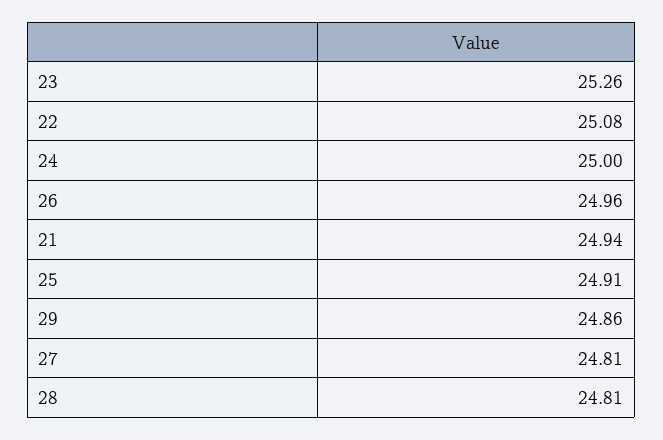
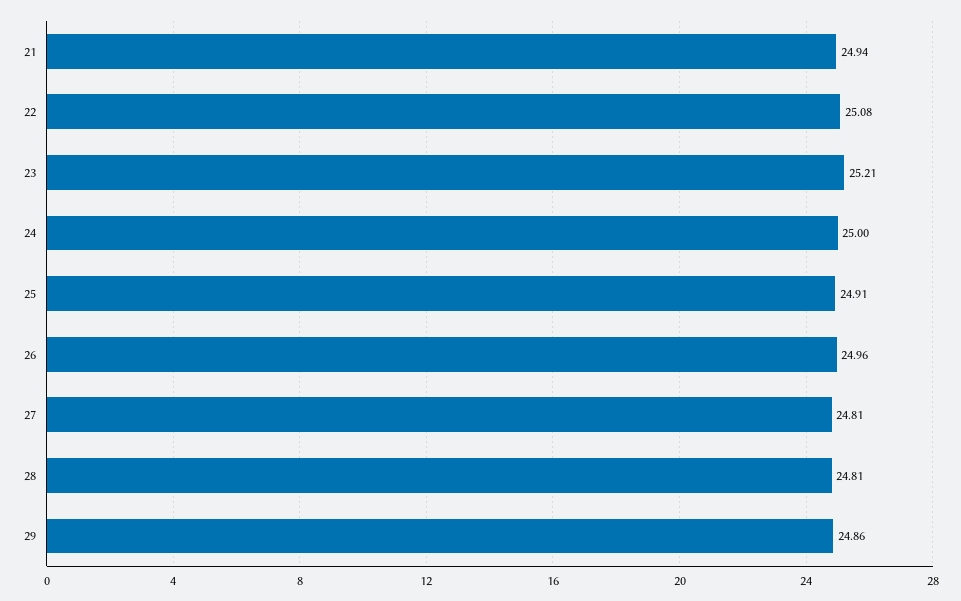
23: 25.26 -> 25.21

